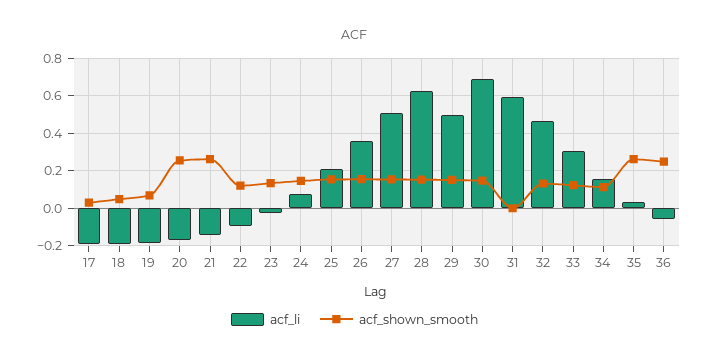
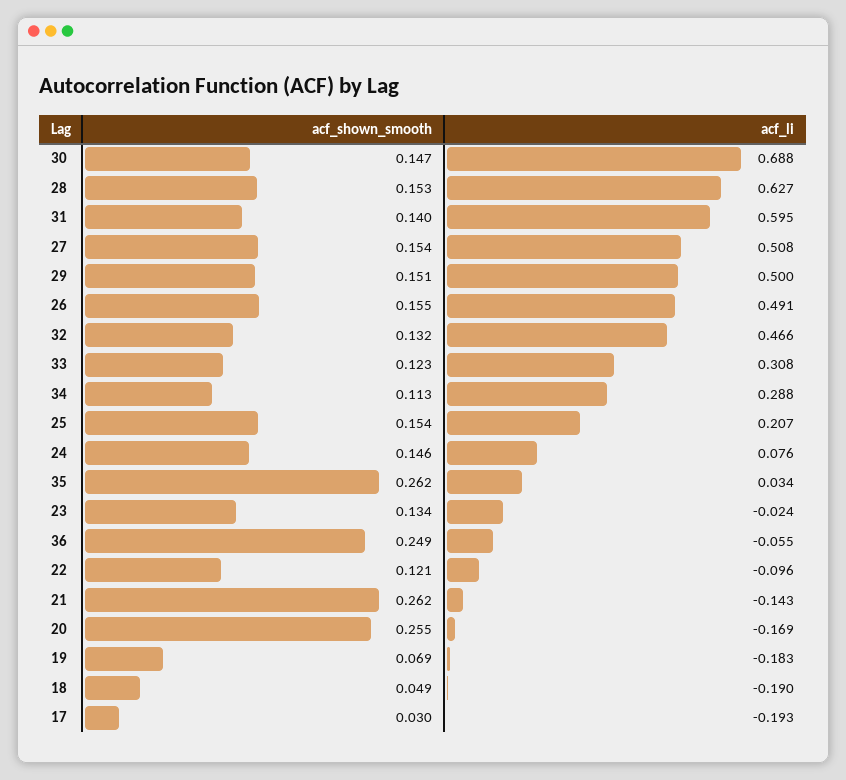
acf_li, 26: 0.35 -> 0.491
acf_shown_smooth, 31: 0 -> 0.14
acf_li, 34: 0.15 -> 0.288

